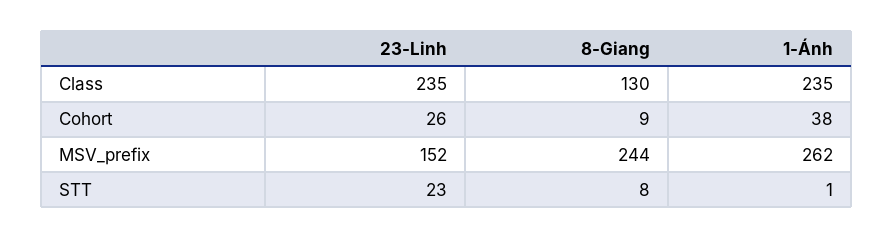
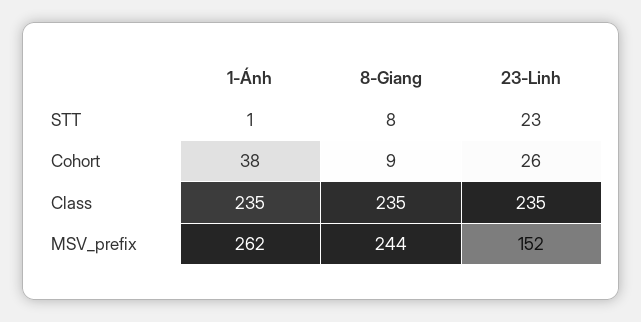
8-Giang, Class: 130 -> 235

